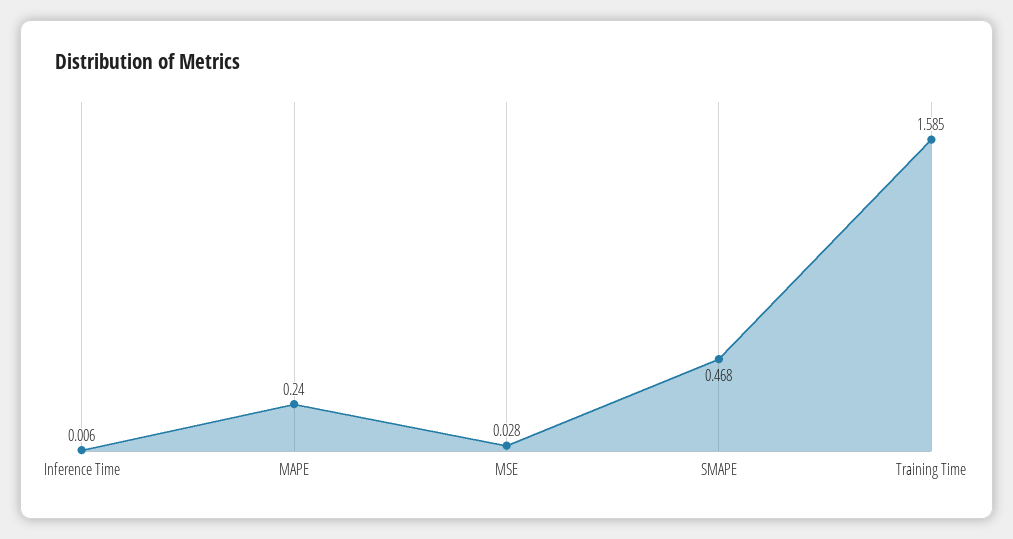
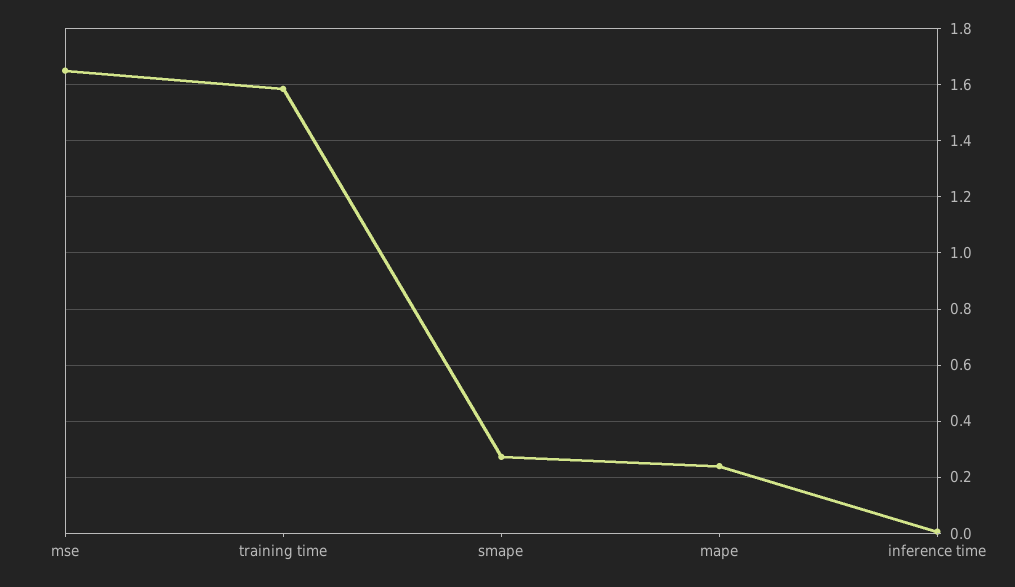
MSE: 0.028 -> 1.65
SMAPE: 0.468 -> 0.275

